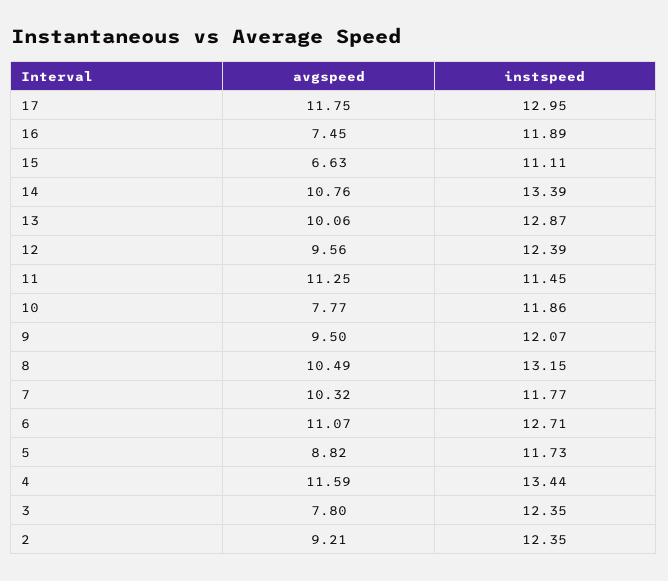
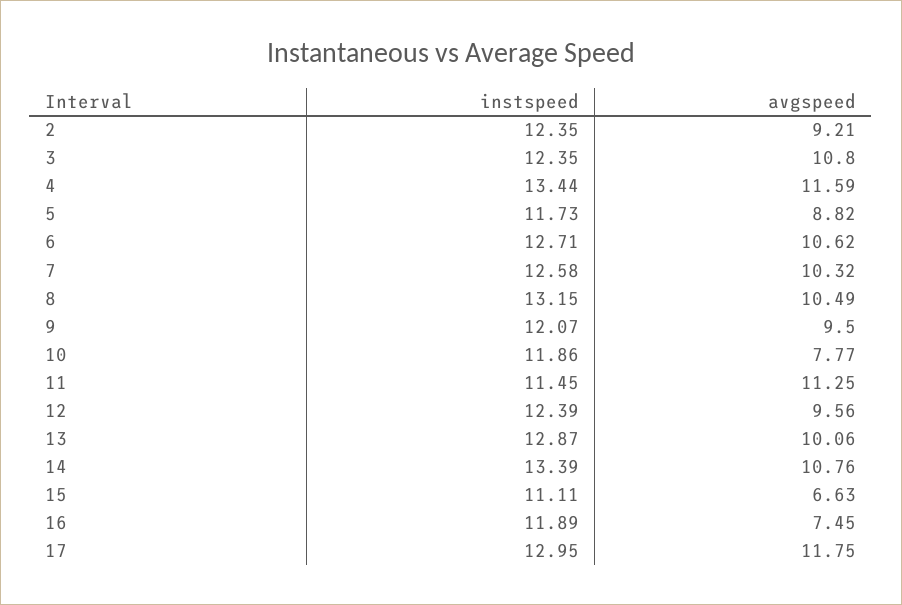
instspeed, 7: 11.77 -> 12.58
avgspeed, 6: 11.07 -> 10.62
avgspeed, 3: 7.8 -> 10.8

